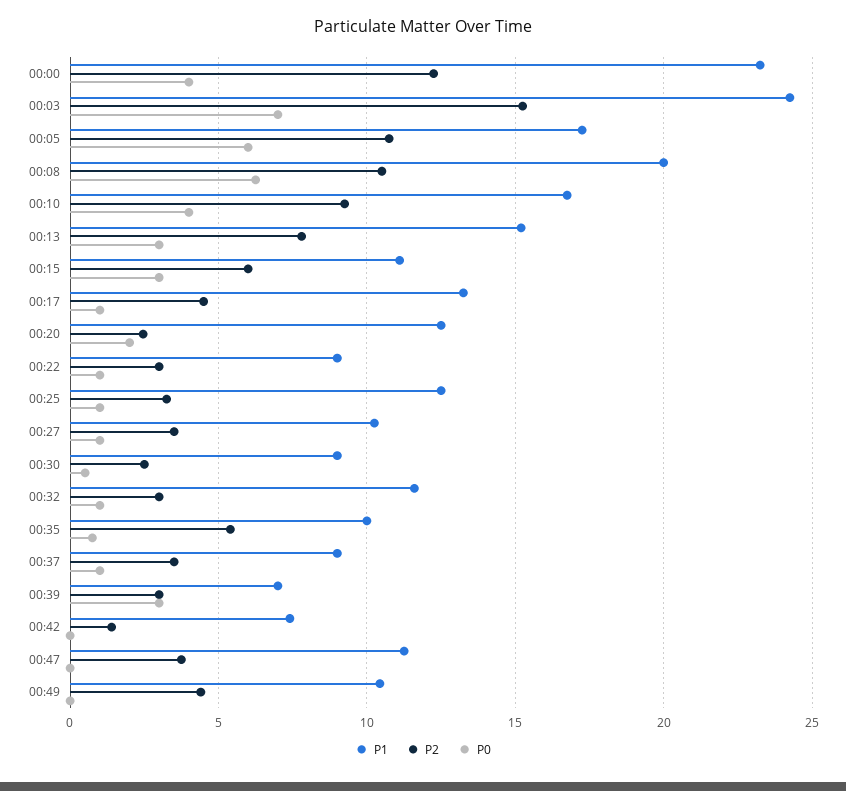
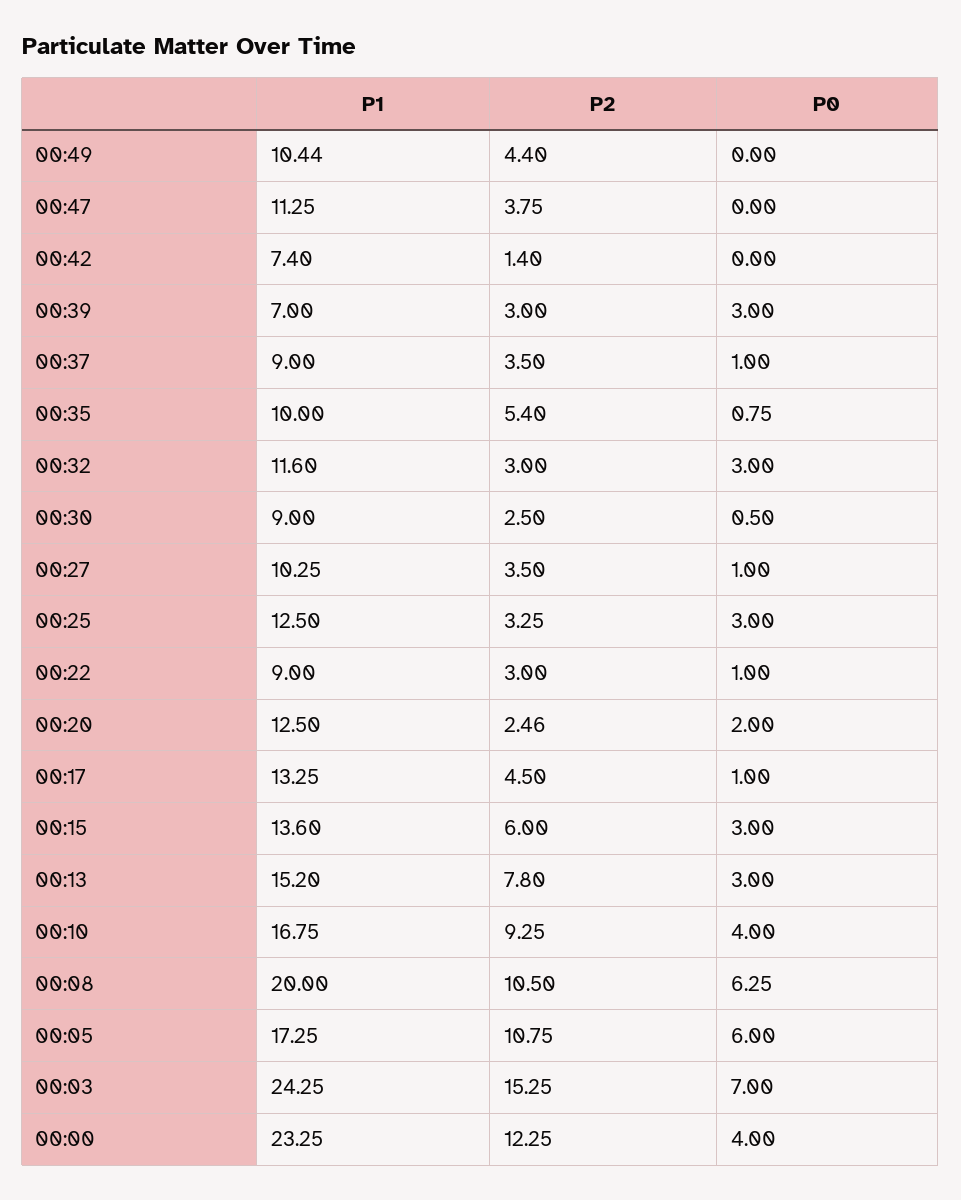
P1, 00:15: 11 -> 13.6
P0, 00:25: 1 -> 3
P0, 00:32: 1 -> 3

